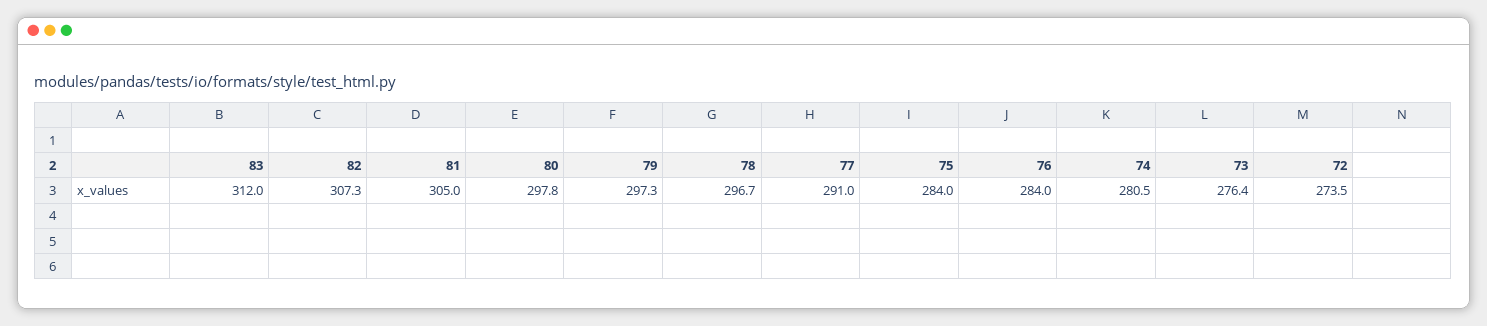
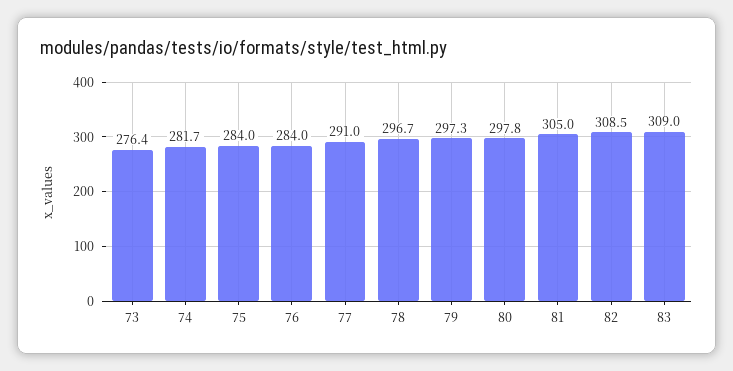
83: 312 -> 309
82: 307.3 -> 308.5
74: 280.5 -> 281.7
72: 273.5 -> none

